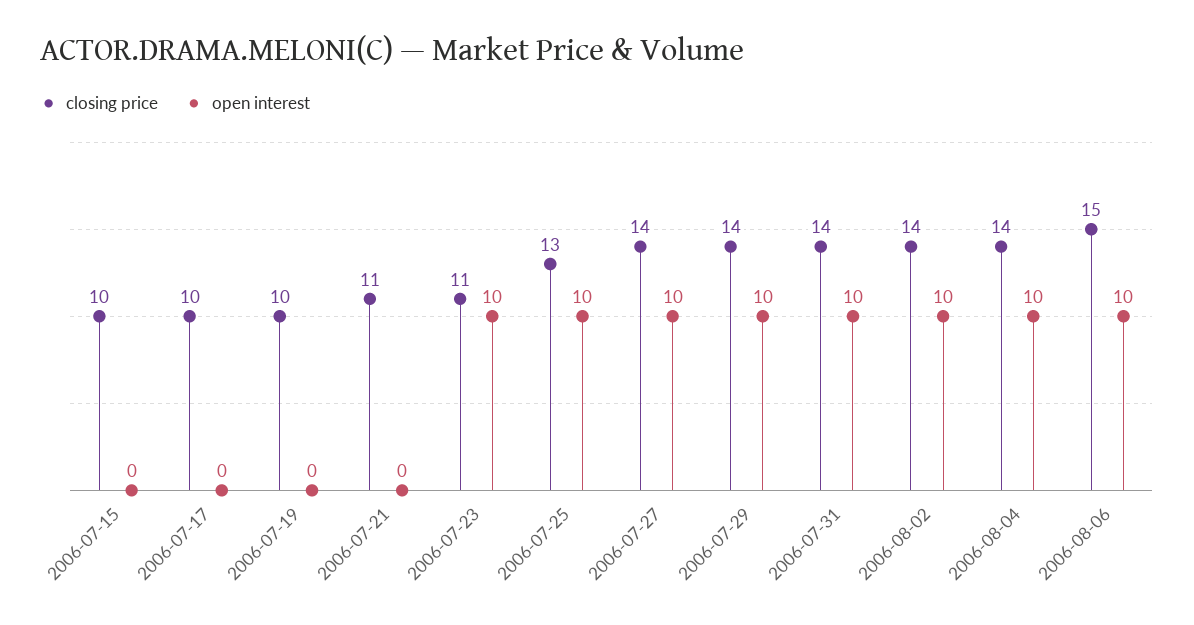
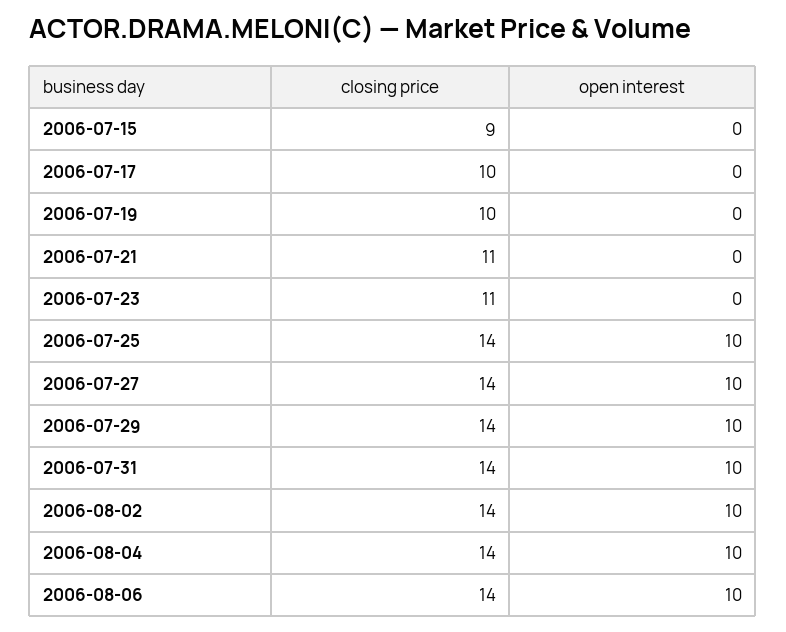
closing price, 2006-07-15: 10 -> 9
open interest, 2006-07-23: 10 -> 0
closing price, 2006-07-25: 13 -> 14
closing price, 2006-08-06: 15 -> 14

